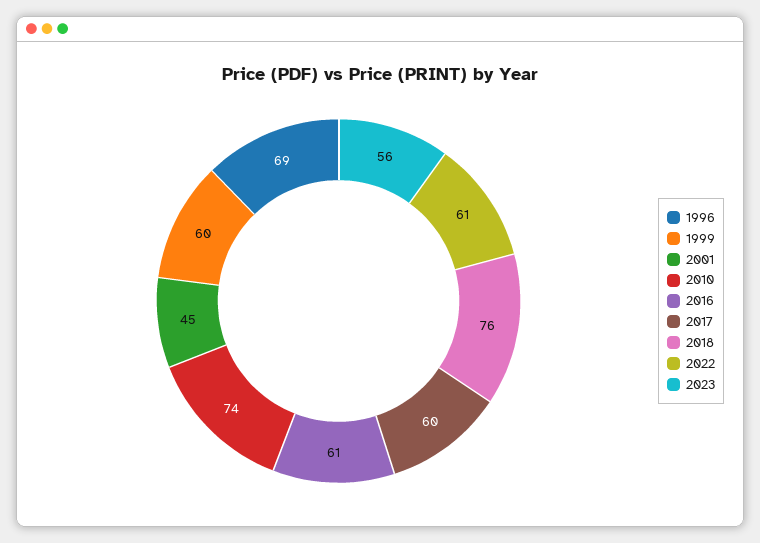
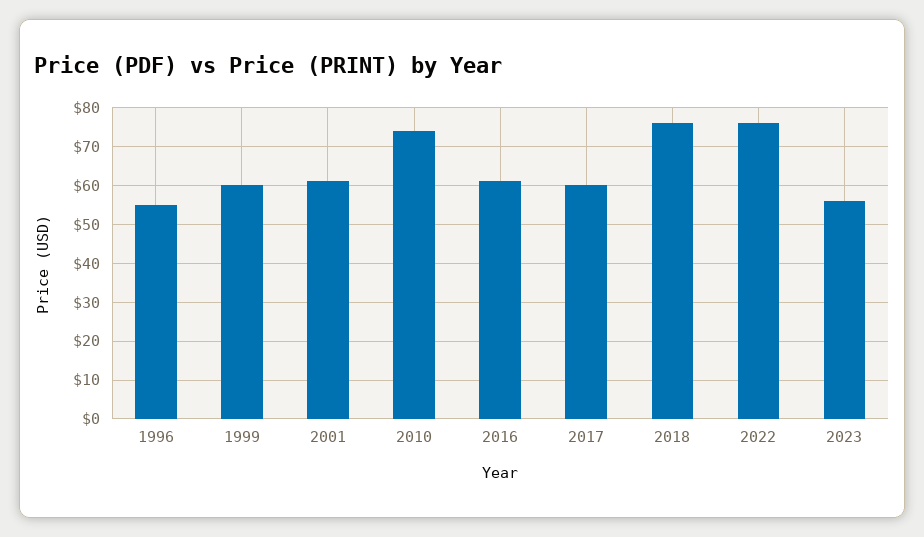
1996: 69 -> 55
2001: 45 -> 60
2022: 61 -> 75

